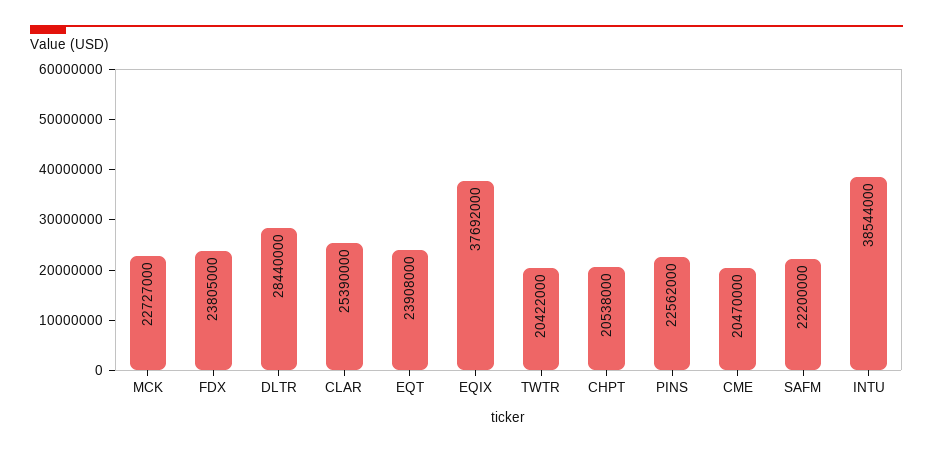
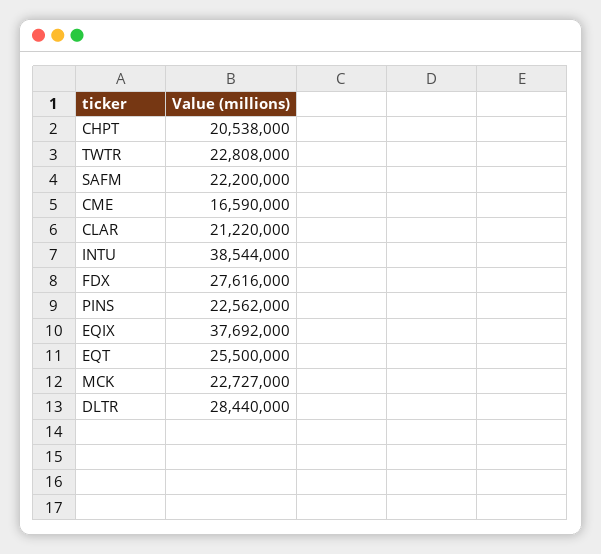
FDX: 23805000 -> 27616000
CLAR: 25390000 -> 21220000
EQT: 23908000 -> 25500000
TWTR: 20422000 -> 22808000
CME: 20470000 -> 16590000

